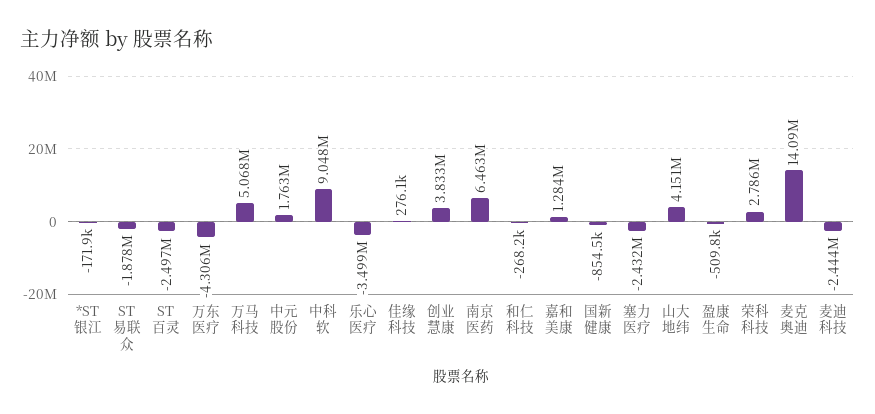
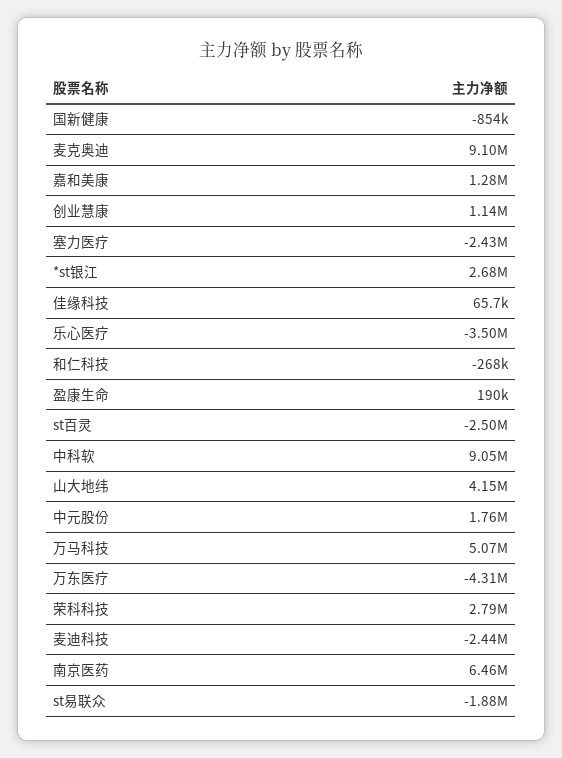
*ST银江: -171900 -> 2680000
佳缘科技: 276100 -> 65700
创业慧康: 3833000 -> 1140000
盈康生命: -509800 -> 190000
麦克奥迪: 14090000 -> 9100000

